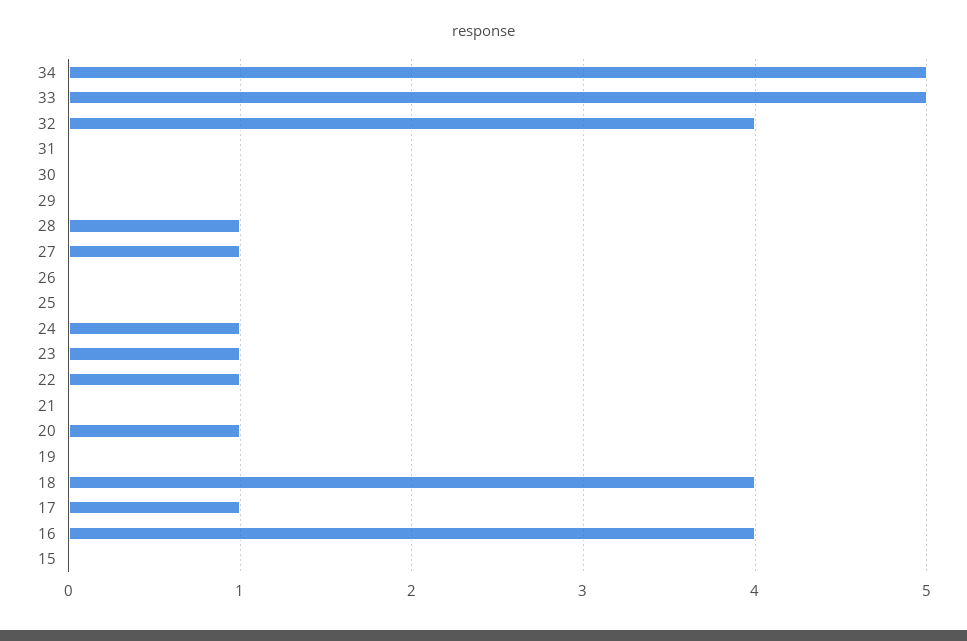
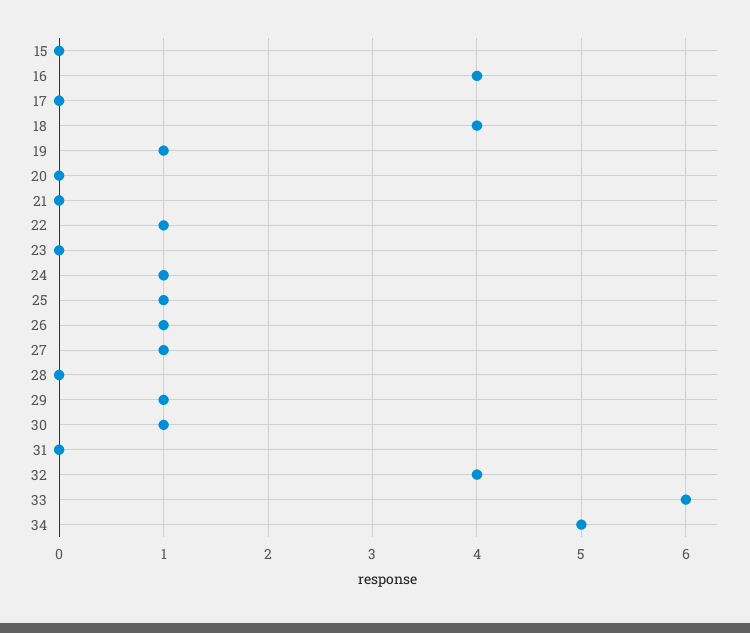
33: 5 -> 6
30: 0 -> 1
29: 0 -> 1
28: 1 -> 0
26: 0 -> 1
25: 0 -> 1
23: 1 -> 0
20: 1 -> 0
19: 0 -> 1
17: 1 -> 0

